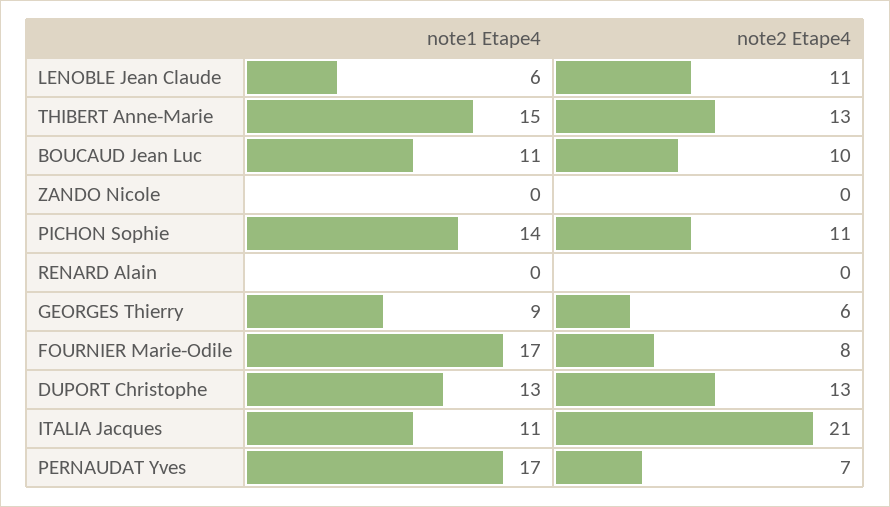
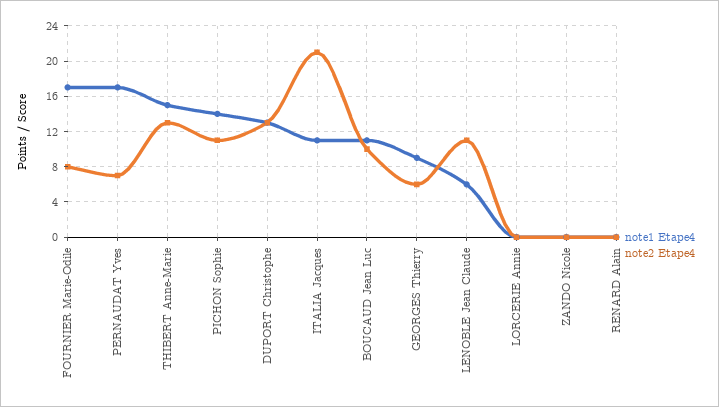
note1 Etape4, LORCERIE Annie: none -> 0
note2 Etape4, LORCERIE Annie: none -> 0

